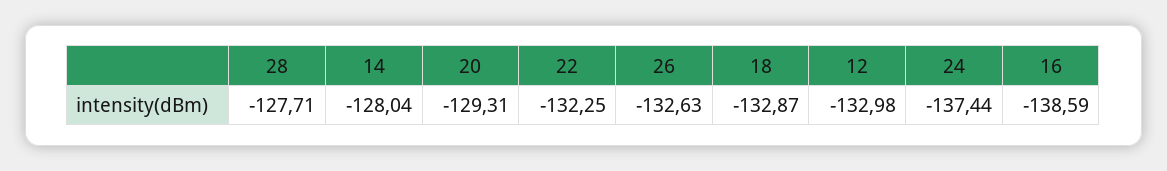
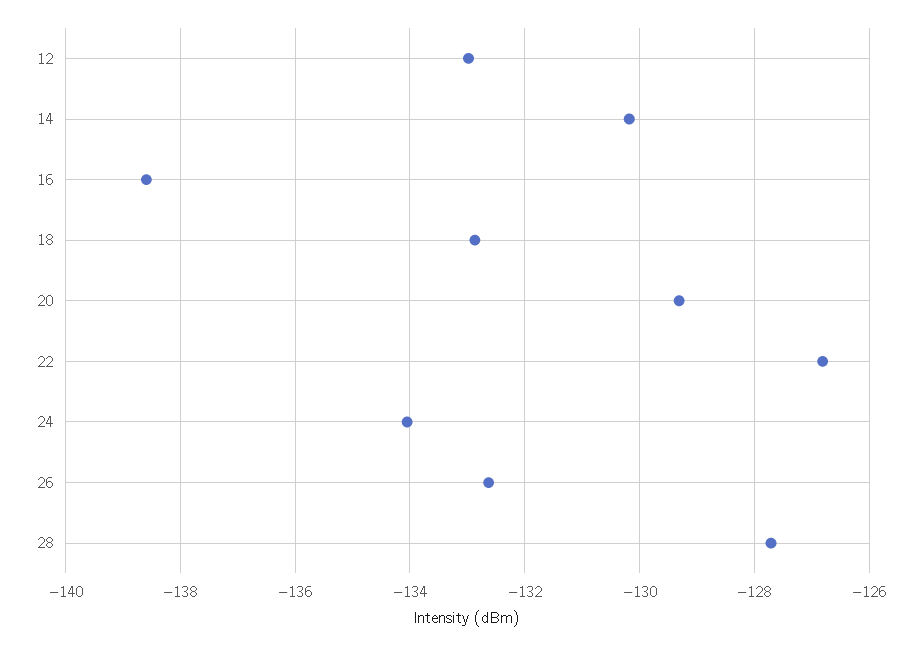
14: -128.04 -> -130.2
22: -132.25 -> -126.8
24: -137.44 -> -134

